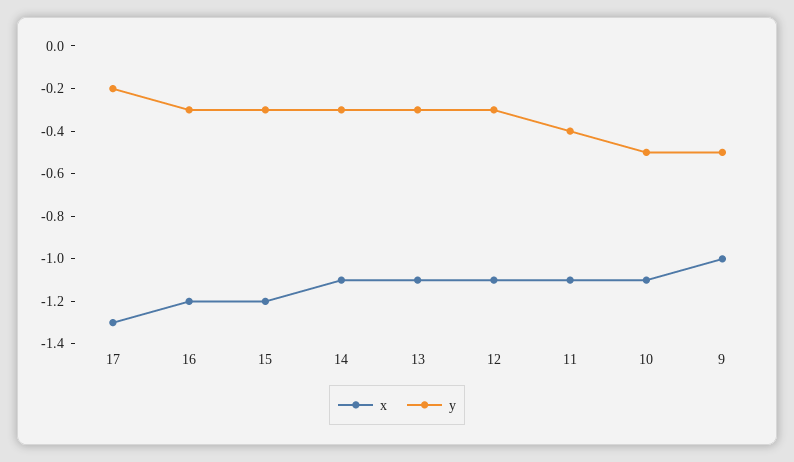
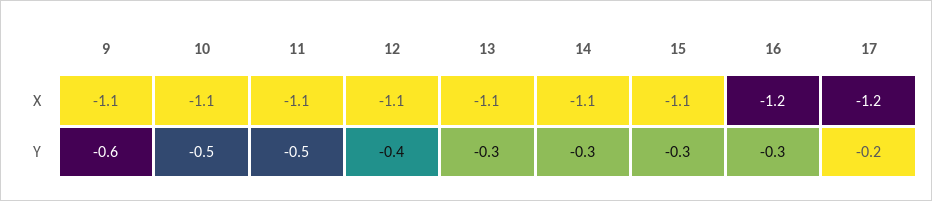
x, 17: -1.3 -> -1.2
x, 15: -1.2 -> -1.1
y, 12: -0.3 -> -0.4
y, 11: -0.4 -> -0.5
x, 9: -1 -> -1.1
y, 9: -0.5 -> -0.6

